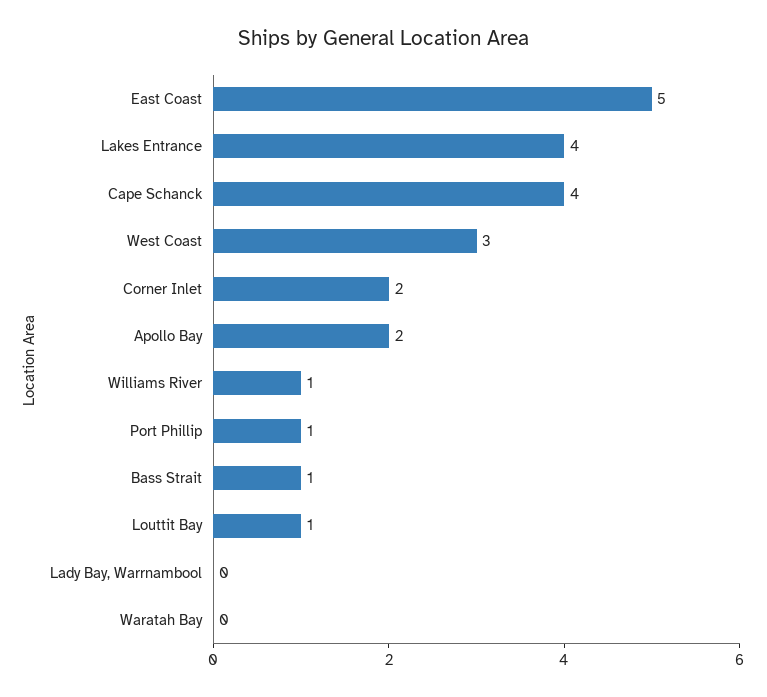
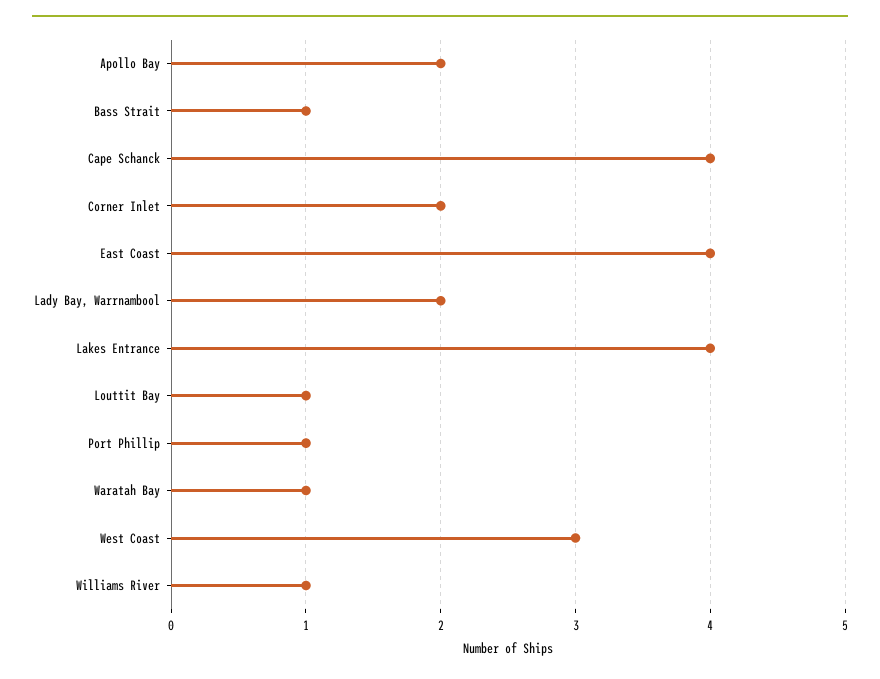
East Coast: 5 -> 4
Lady Bay, Warrnambool: 0 -> 2
Waratah Bay: 0 -> 1

